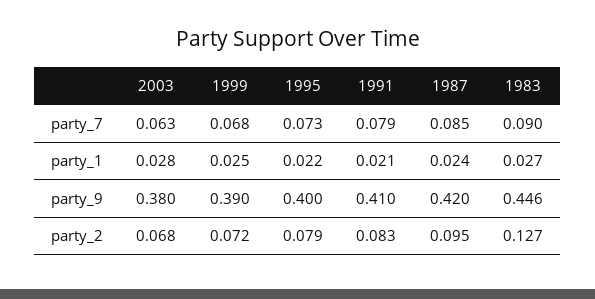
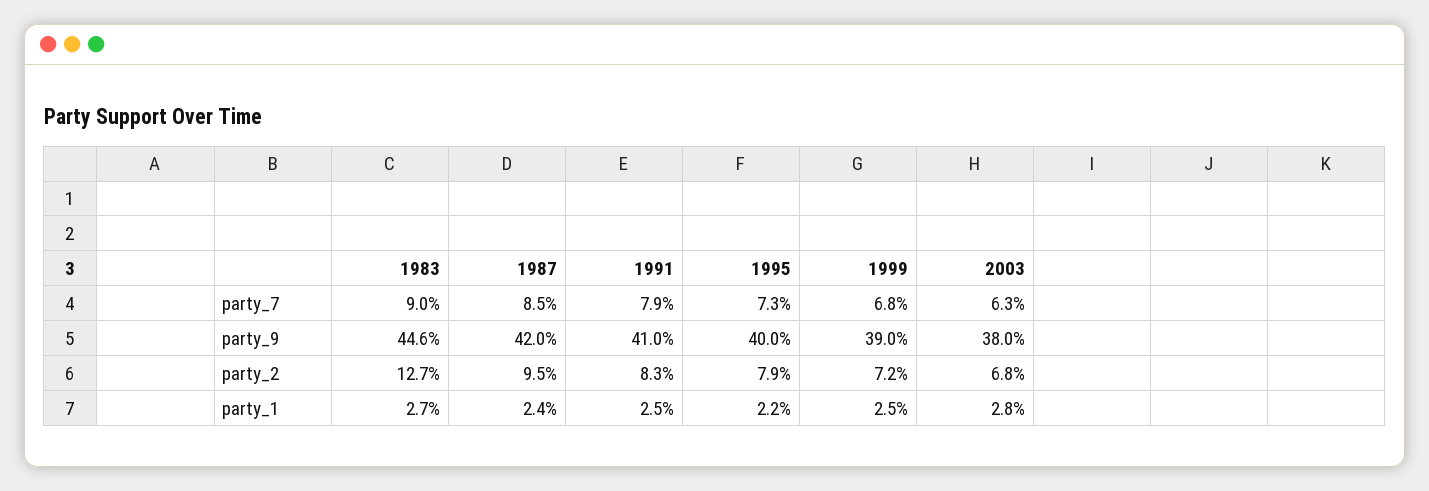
1991, party_1: 0.021 -> 0.025

